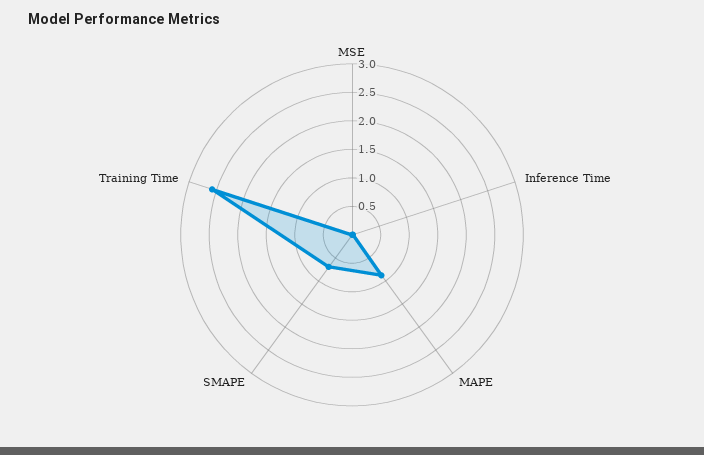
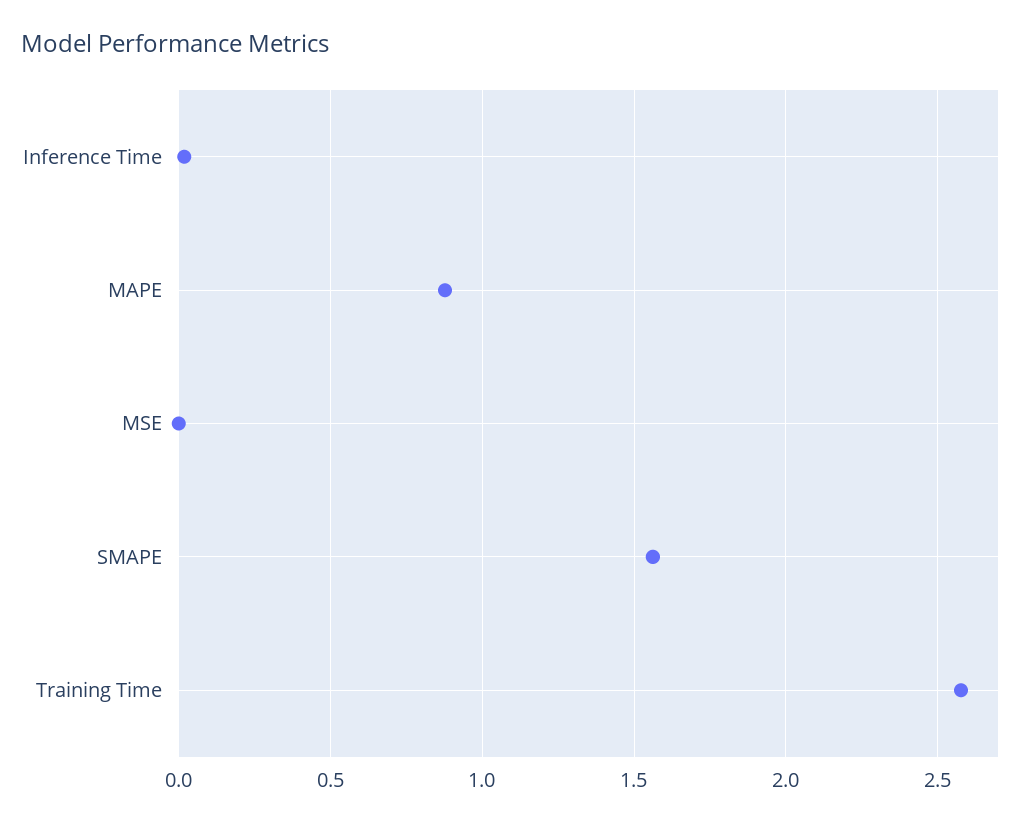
SMAPE: 0.75 -> 1.55

